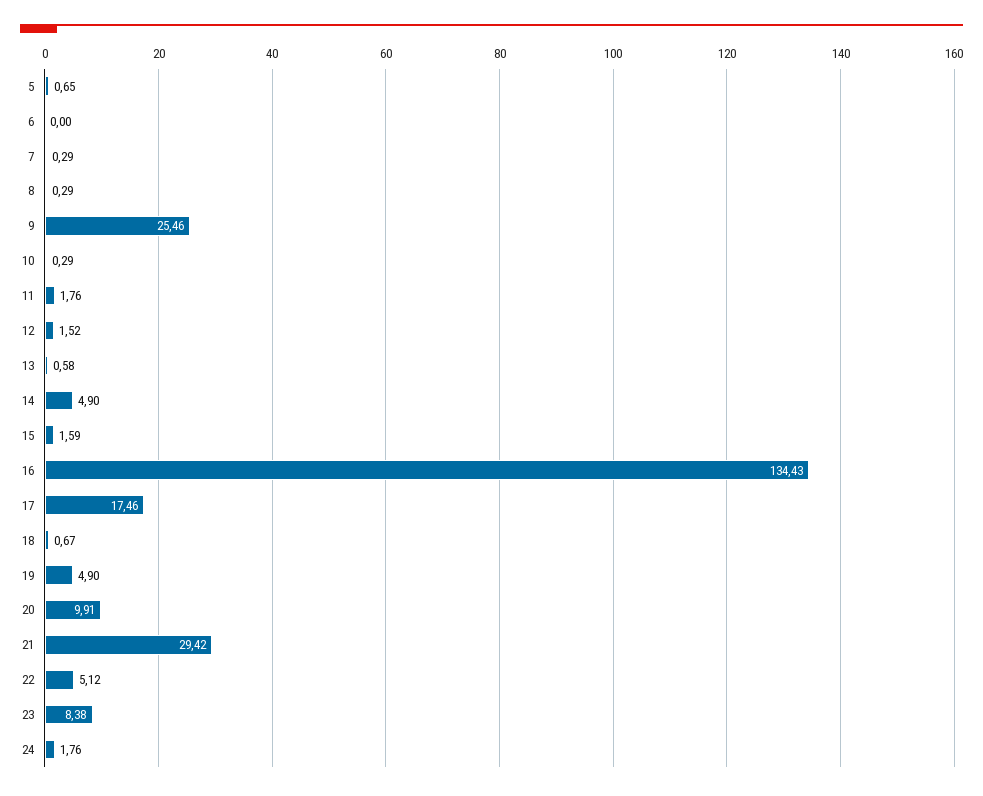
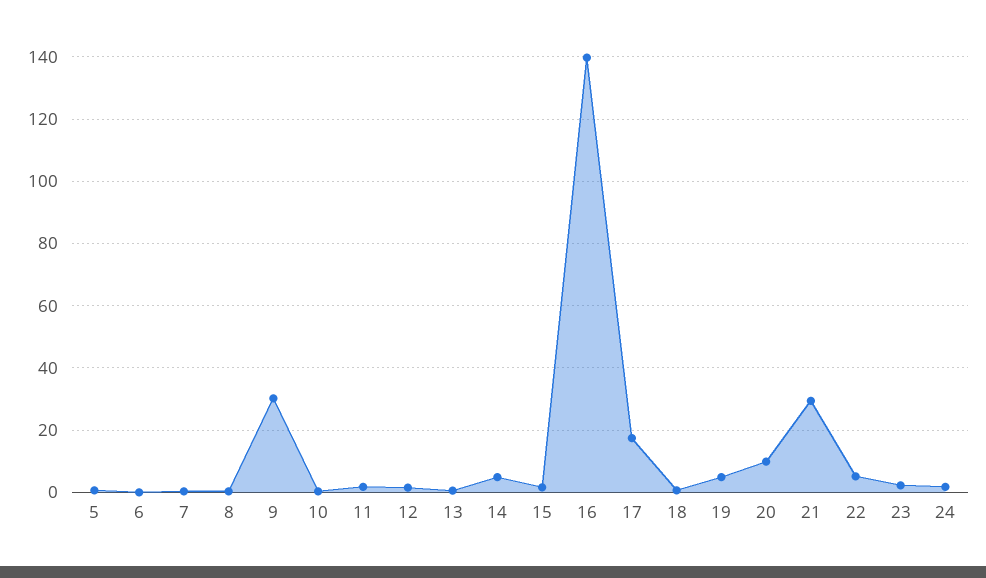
9: 25.46 -> 30
16: 134.43 -> 140
23: 8.38 -> 2

